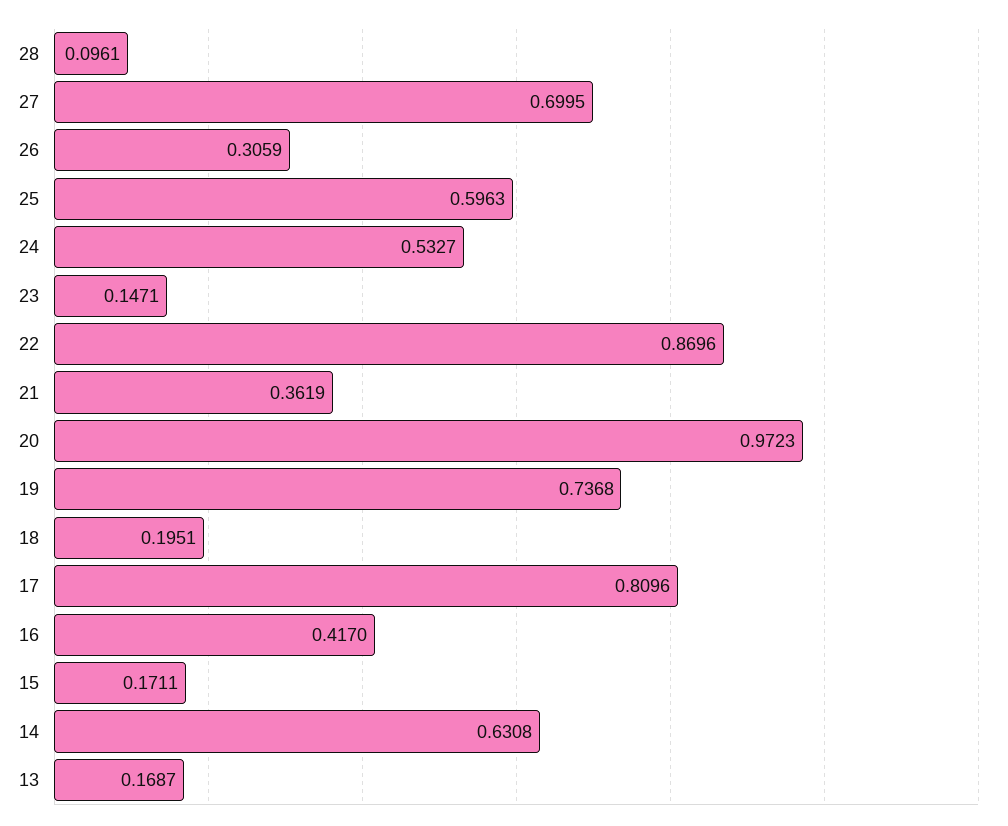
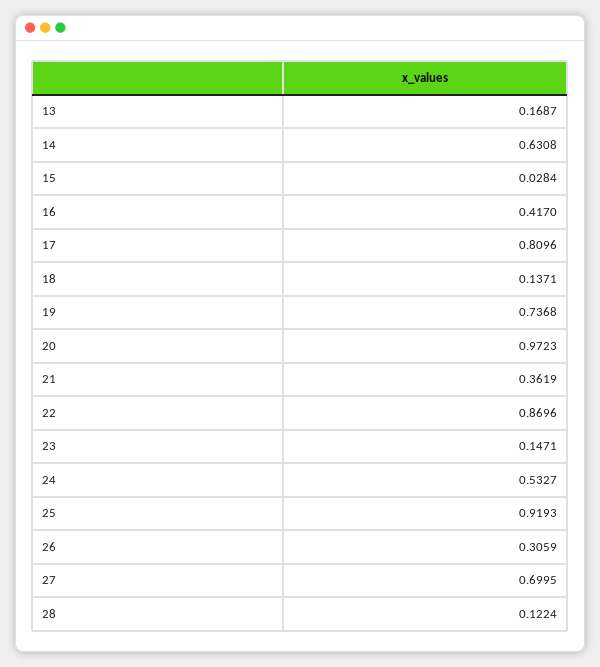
28: 0.0961 -> 0.1224
25: 0.5963 -> 0.9193
18: 0.1951 -> 0.1371
15: 0.1711 -> 0.0284

